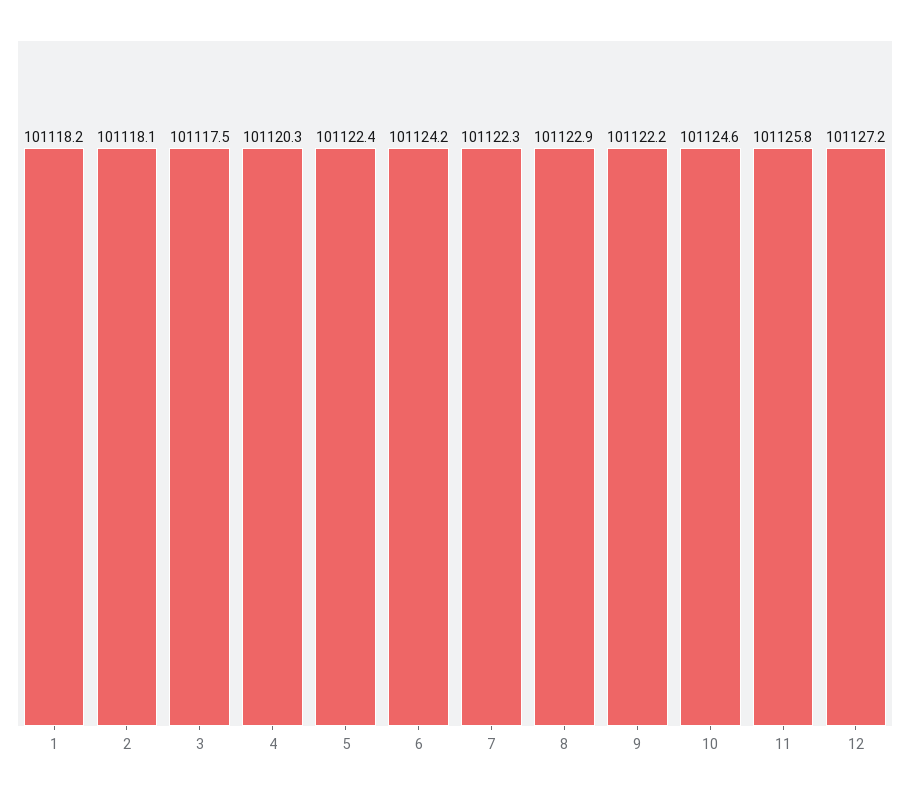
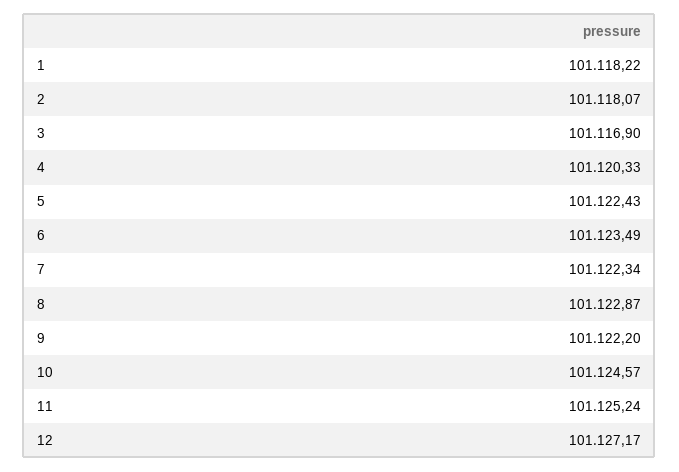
3: 101117.5 -> 101116.9
6: 101124.2 -> 101123.49
11: 101125.8 -> 101125.24

